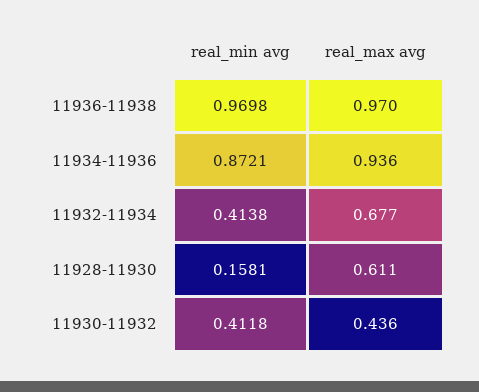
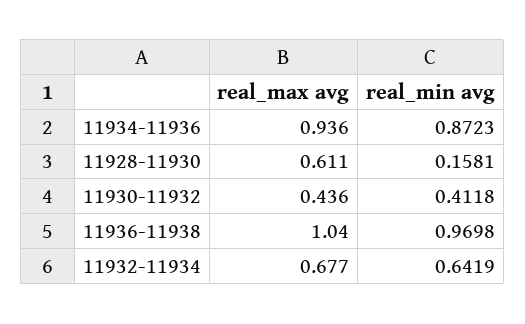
real_max avg, 11936-11938: 0.97 -> 1.04
real_min avg, 11934-11936: 0.8721 -> 0.8723
real_min avg, 11932-11934: 0.4138 -> 0.6419

